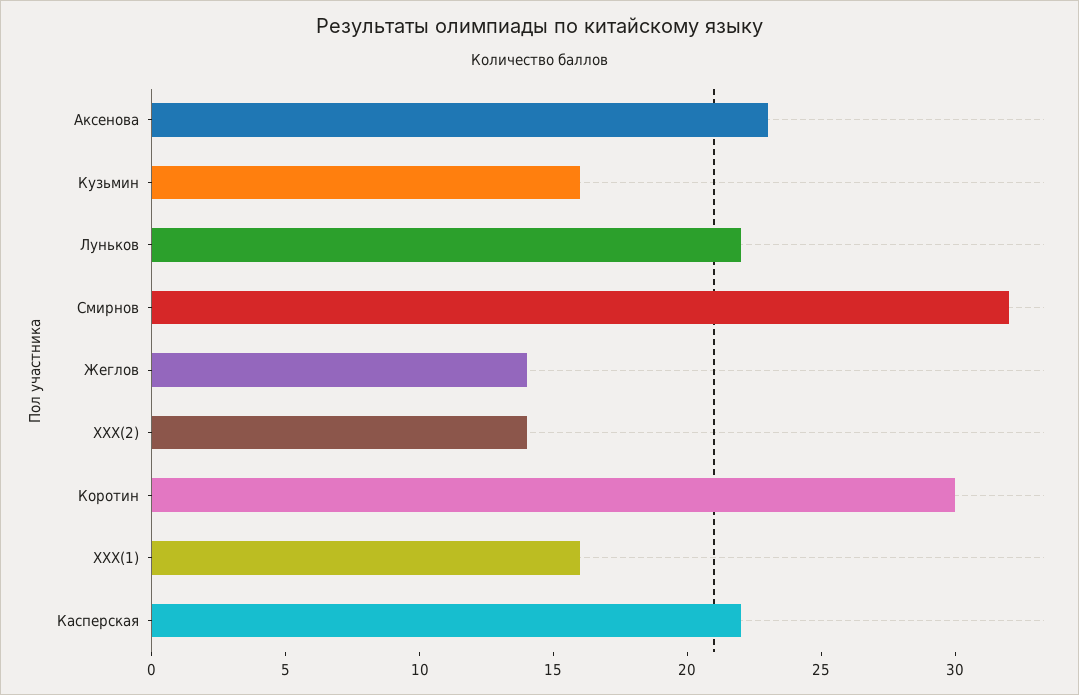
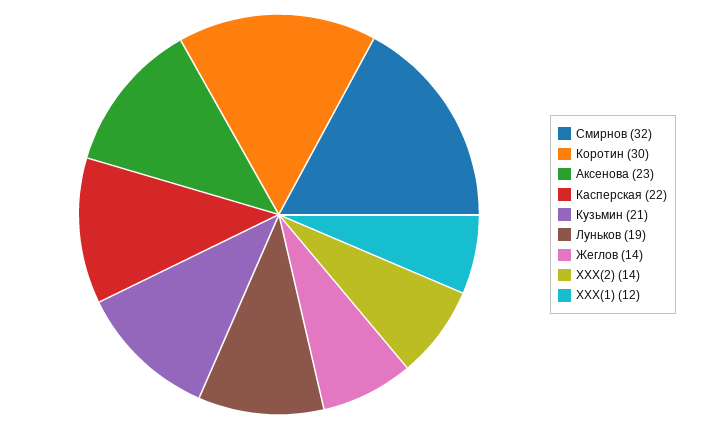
Кузьмин: 16 -> 21
Луньков: 22 -> 19
XXX(1): 16 -> 12

